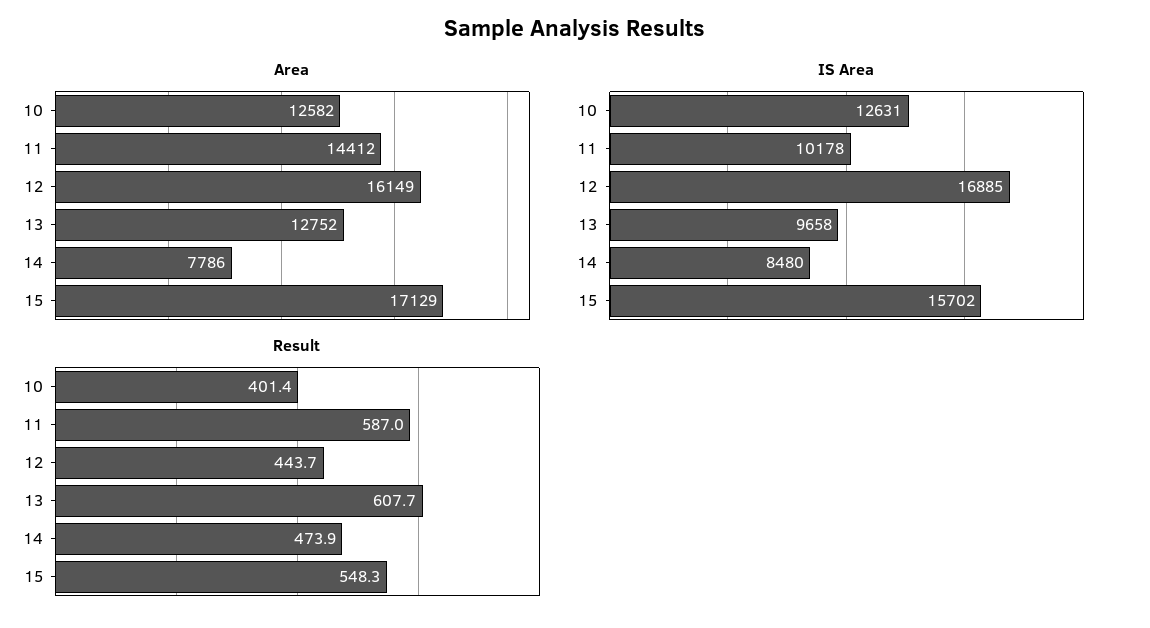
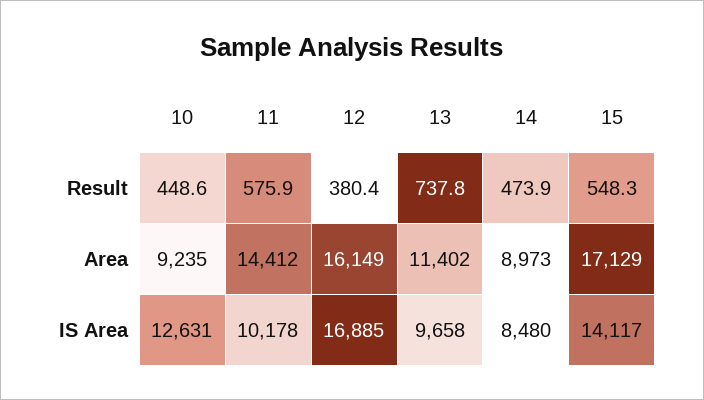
Area, 10: 12582 -> 9235
Area, 13: 12752 -> 11402
Area, 14: 7786 -> 8973
IS Area, 15: 15702 -> 14117
Result, 10: 401.4 -> 448.6
Result, 11: 587 -> 575.9
Result, 12: 443.7 -> 380.4
Result, 13: 607.7 -> 737.8

